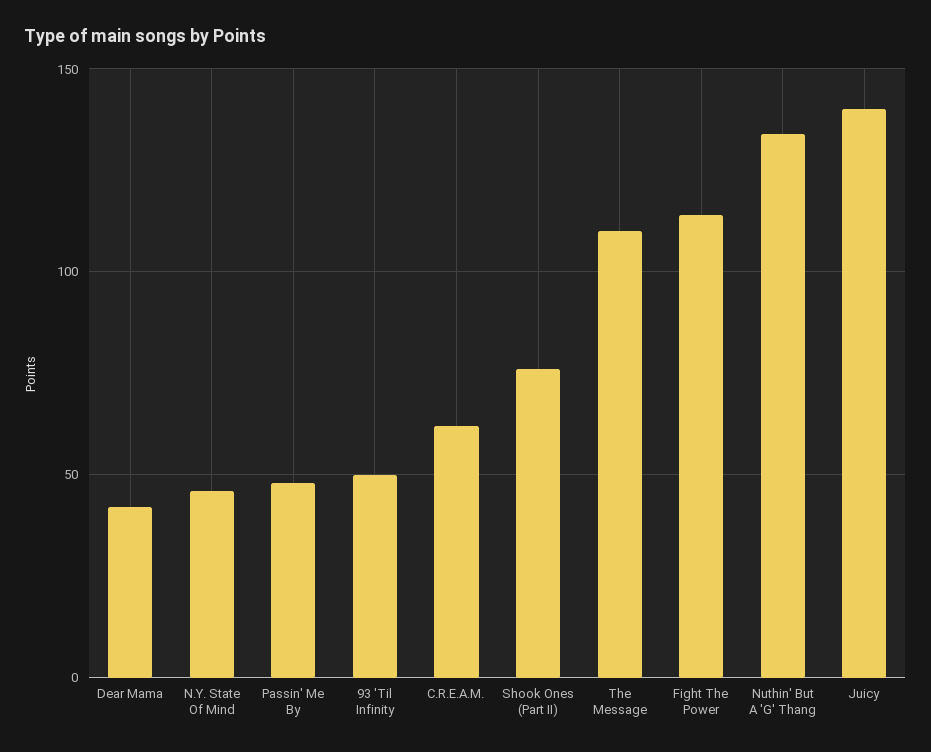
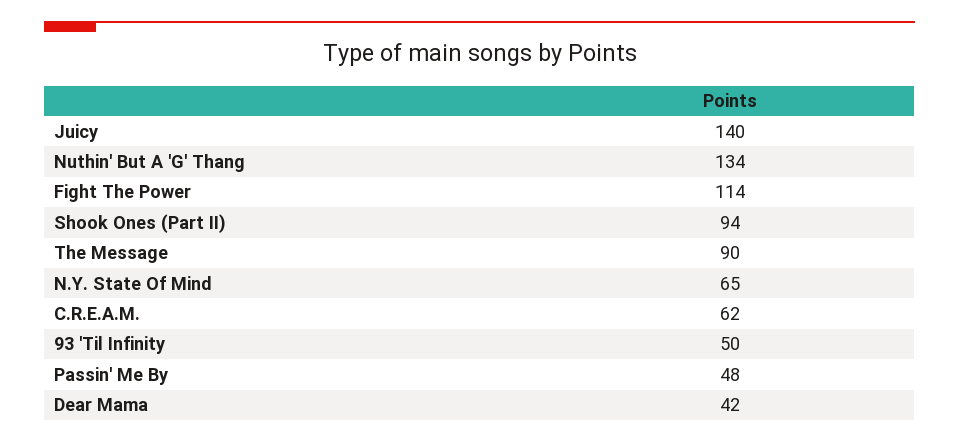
N.Y. State Of Mind: 45 -> 65
Shook Ones (Part II): 75 -> 94
The Message: 110 -> 90

